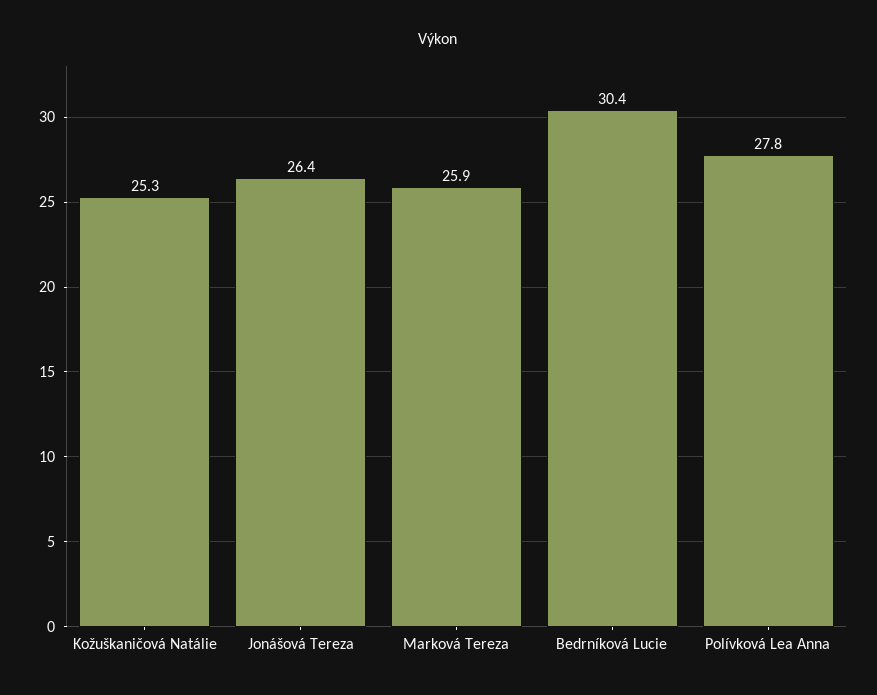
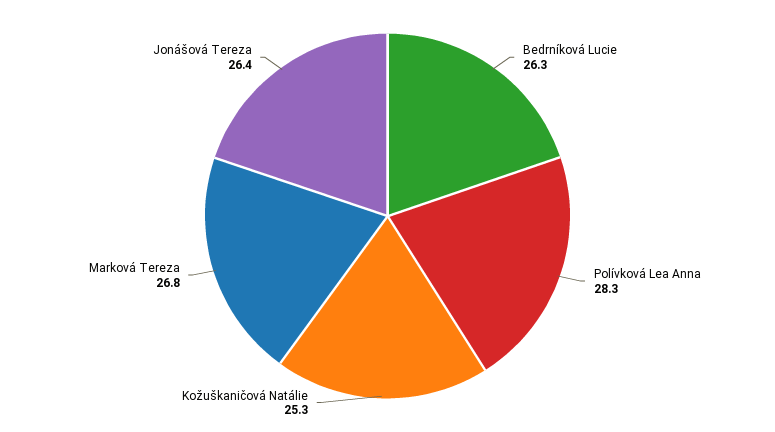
Marková Tereza: 25.9 -> 26.8
Bedrníková Lucie: 30.4 -> 26.3
Polívková Lea Anna: 27.8 -> 28.3

